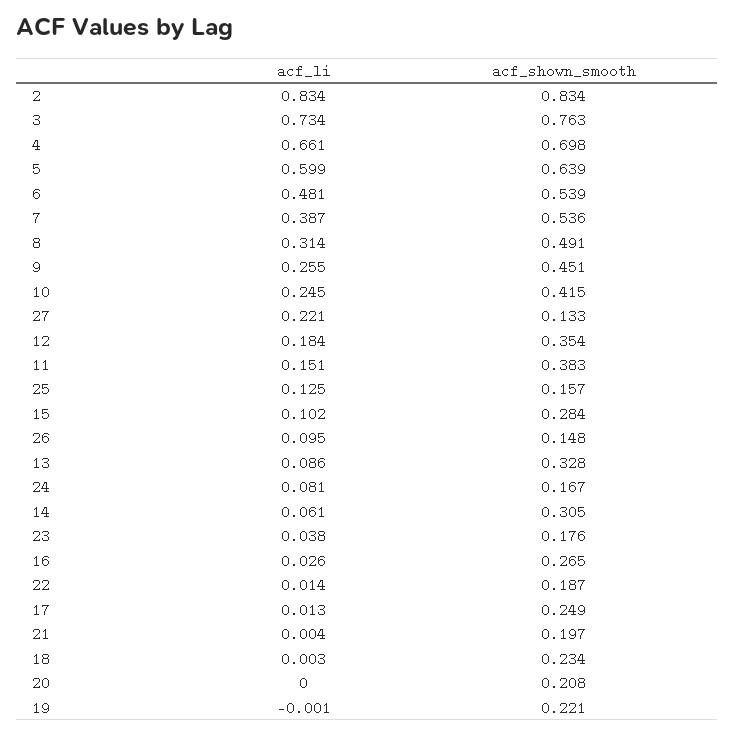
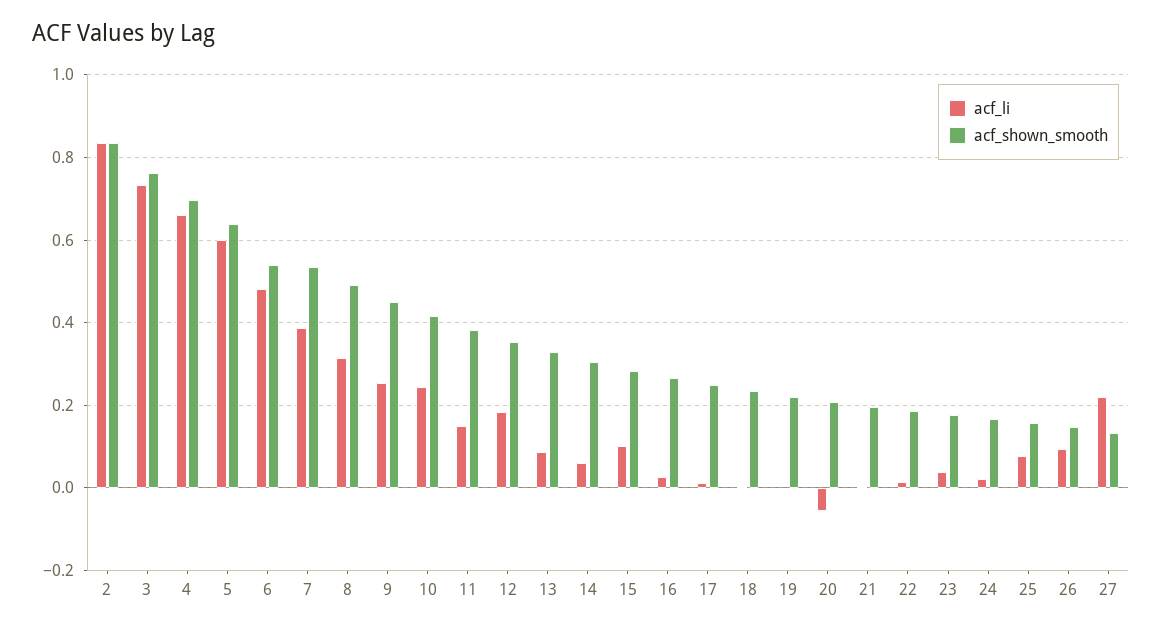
acf_li, 25: 0.125 -> 0.08
acf_li, 24: 0.081 -> 0.02
acf_li, 20: 0 -> -0.06

